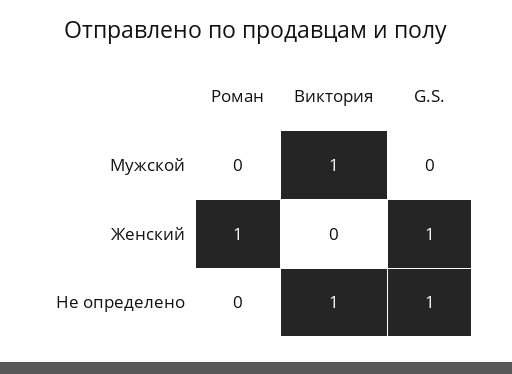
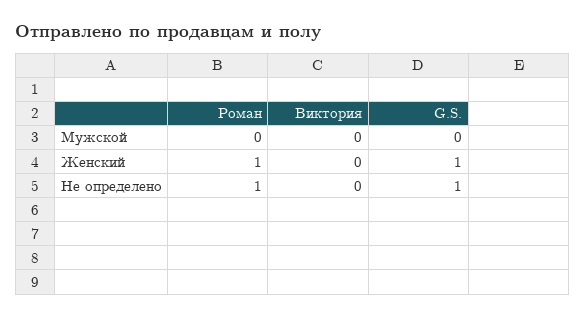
Виктория, Мужской: 1 -> 0
Роман, Не определено: 0 -> 1
Виктория, Не определено: 1 -> 0

